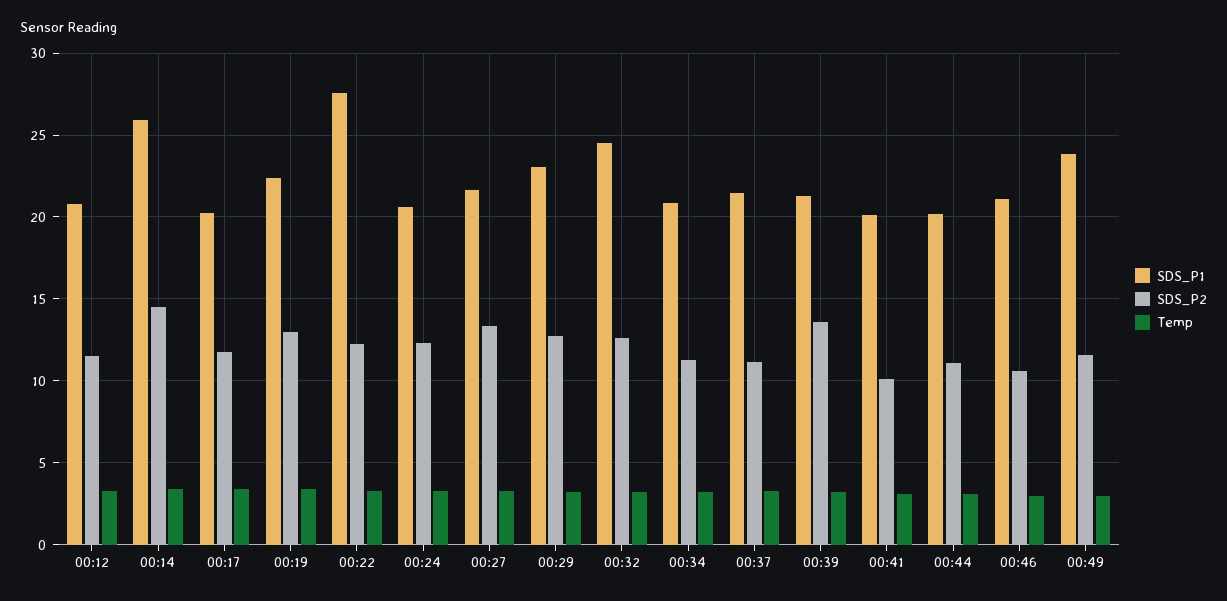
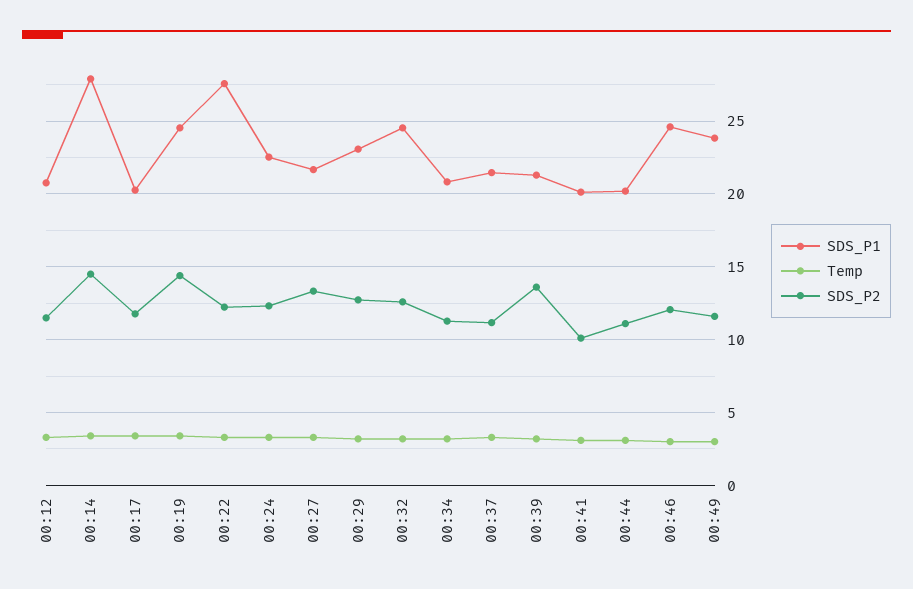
SDS_P1, 00:14: 26 -> 28
SDS_P1, 00:19: 22.5 -> 24.5
SDS_P2, 00:19: 13 -> 14.5
SDS_P1, 00:24: 20.5 -> 22.5
SDS_P1, 00:46: 21 -> 24.5
SDS_P2, 00:46: 10.5 -> 12

